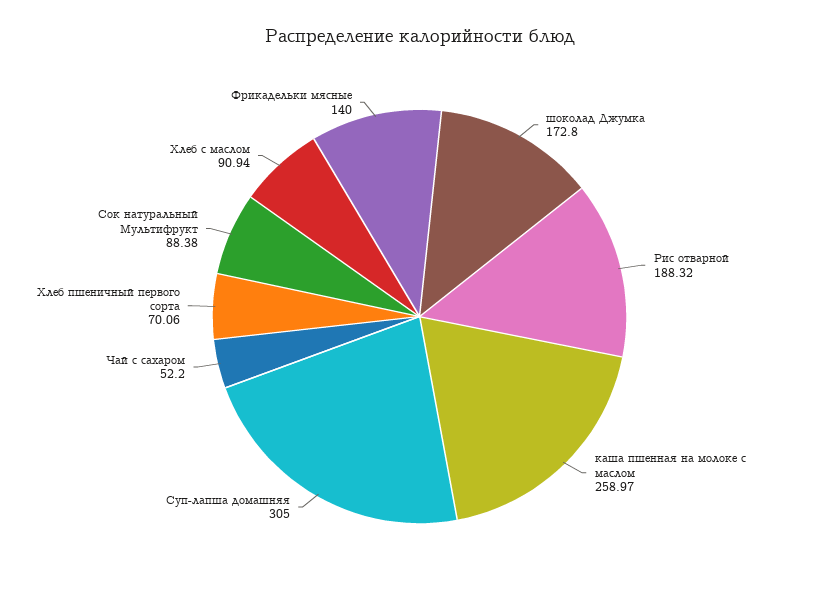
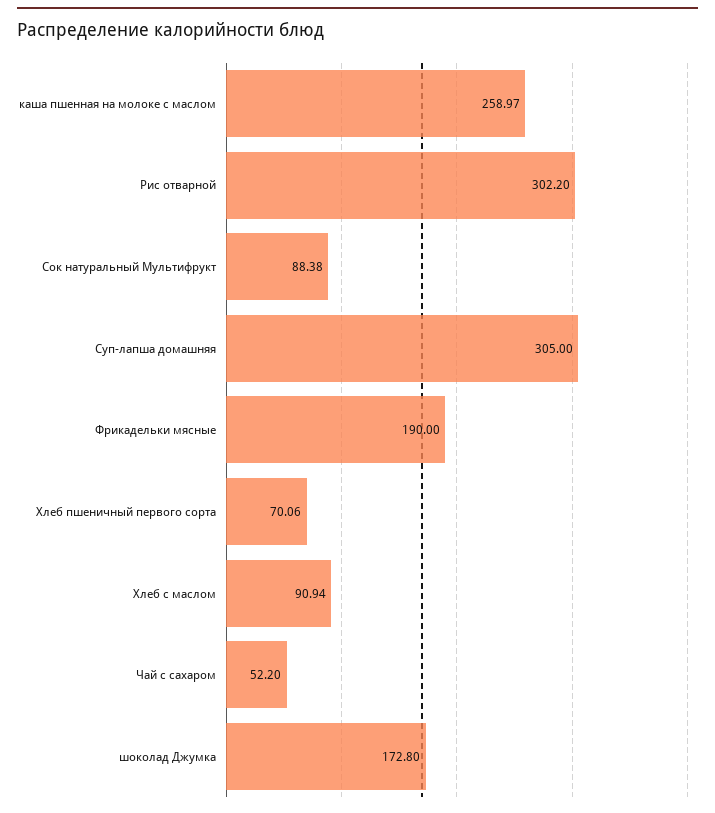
Рис отварной: 188.32 -> 302.2
Фрикадельки мясные: 140 -> 190

